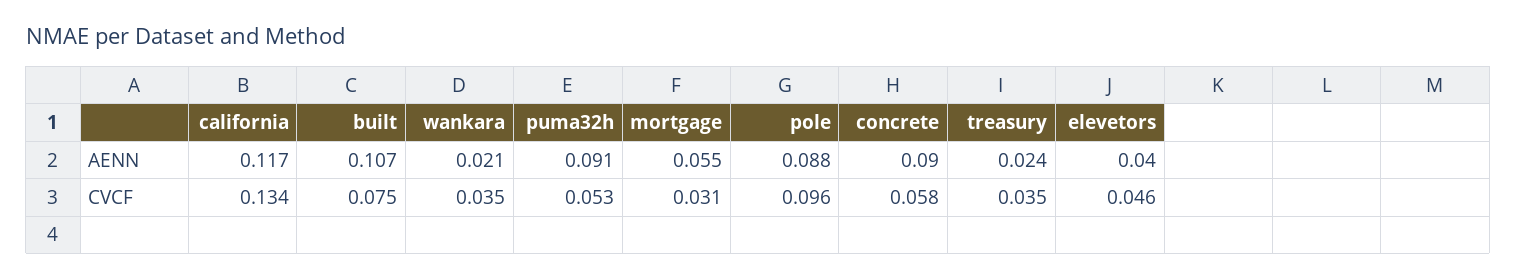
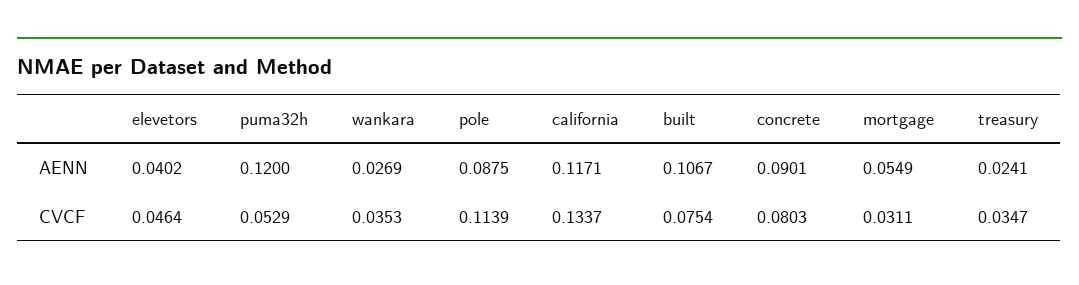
wankara, AENN: 0.021 -> 0.0269
puma32h, AENN: 0.091 -> 0.12
pole, CVCF: 0.096 -> 0.1139
concrete, CVCF: 0.058 -> 0.0803

